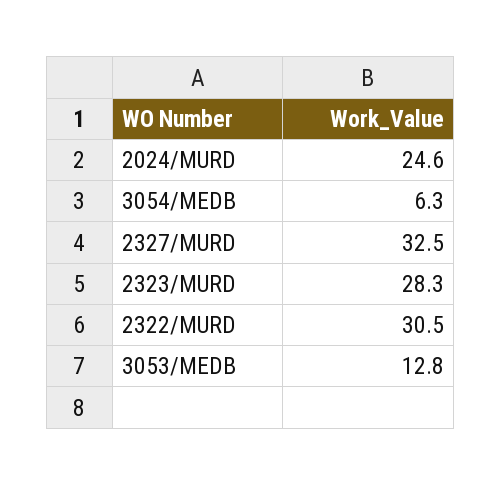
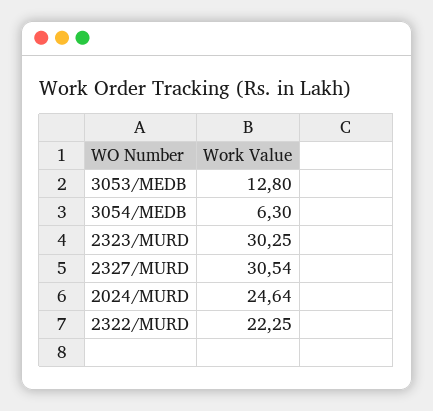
2327/MURD: 32.5 -> 30.54
2323/MURD: 28.3 -> 30.25
2322/MURD: 30.5 -> 22.25

